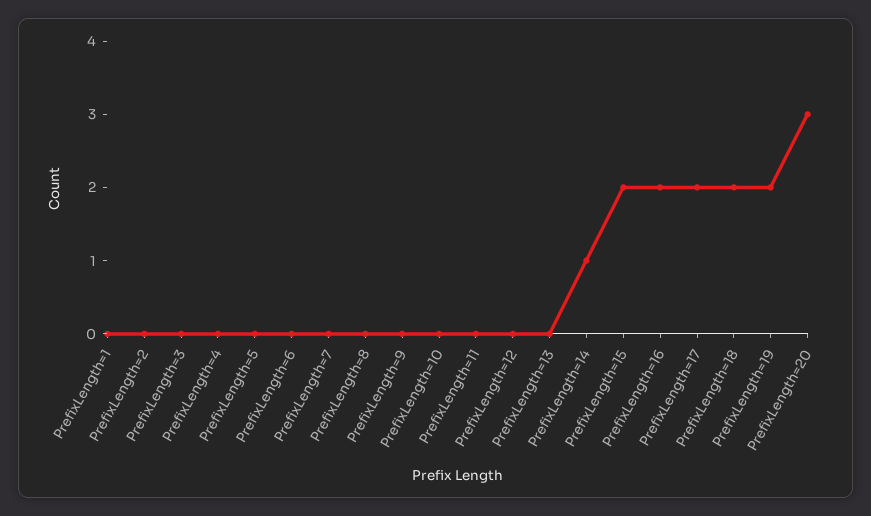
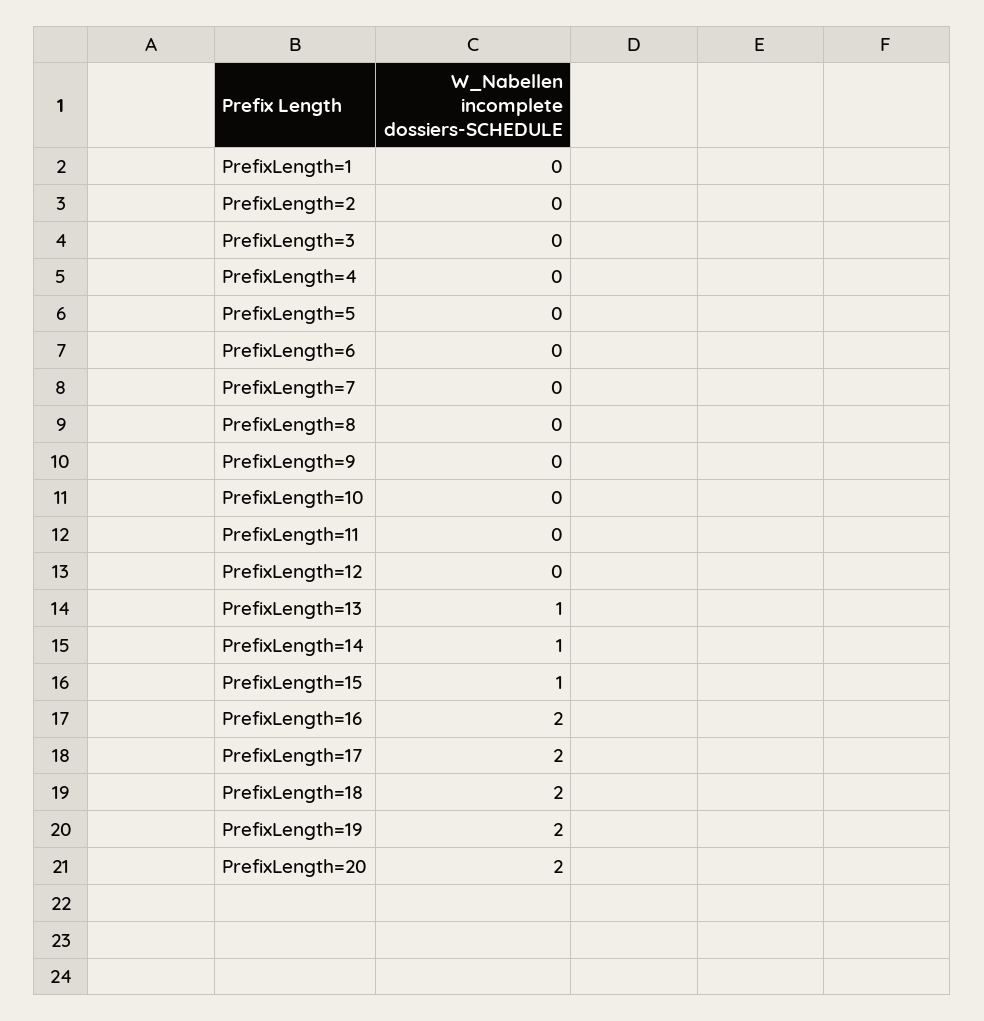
PrefixLength=13: 0 -> 1
PrefixLength=15: 2 -> 1
PrefixLength=20: 3 -> 2

